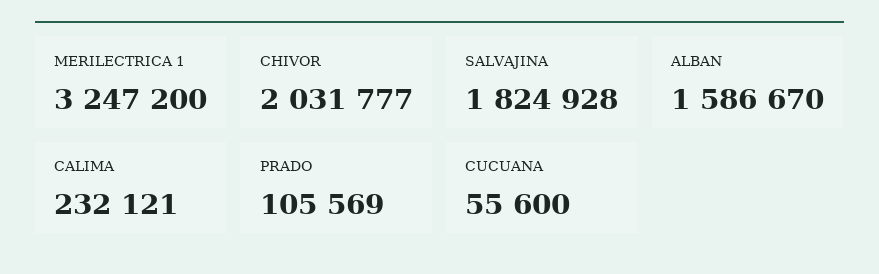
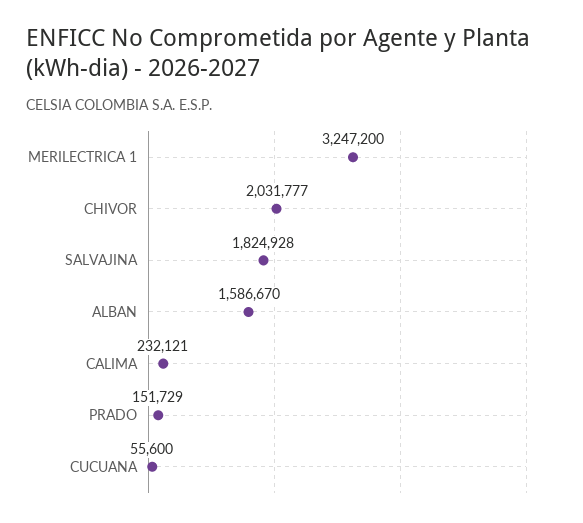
PRADO: 105569 -> 151729

